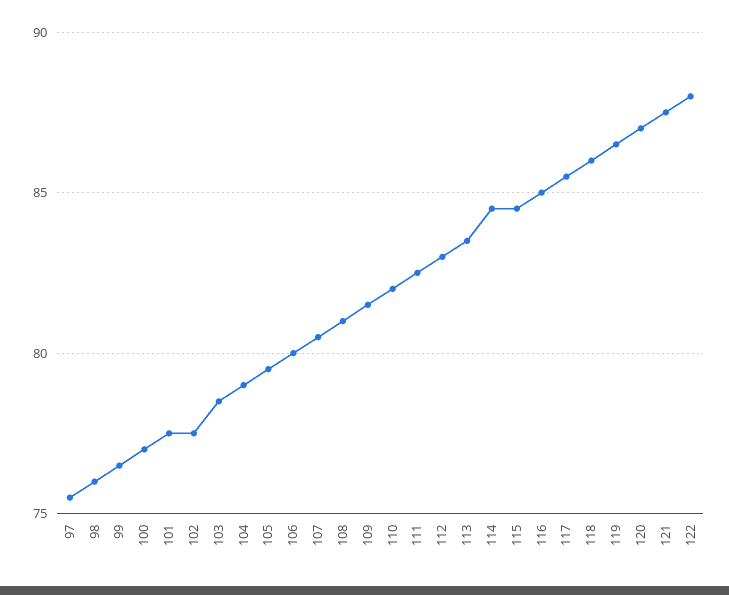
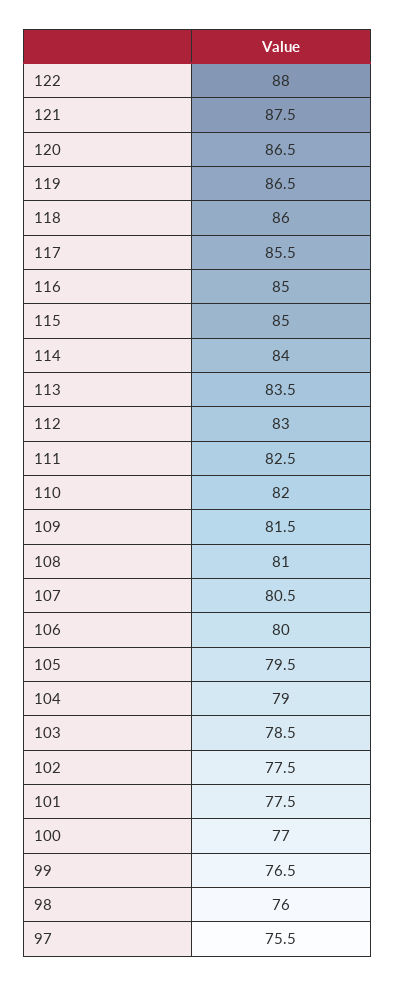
114: 84.5 -> 84
115: 84.5 -> 85
120: 87 -> 86.5

